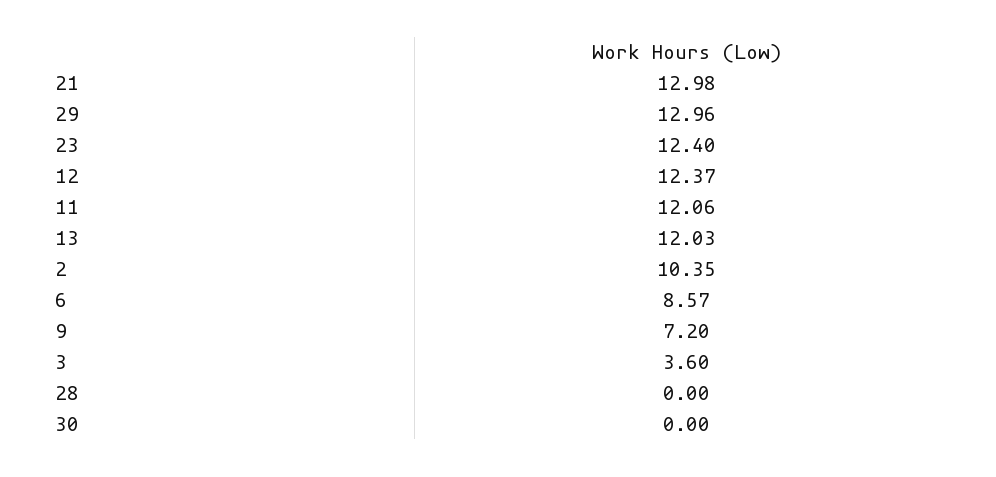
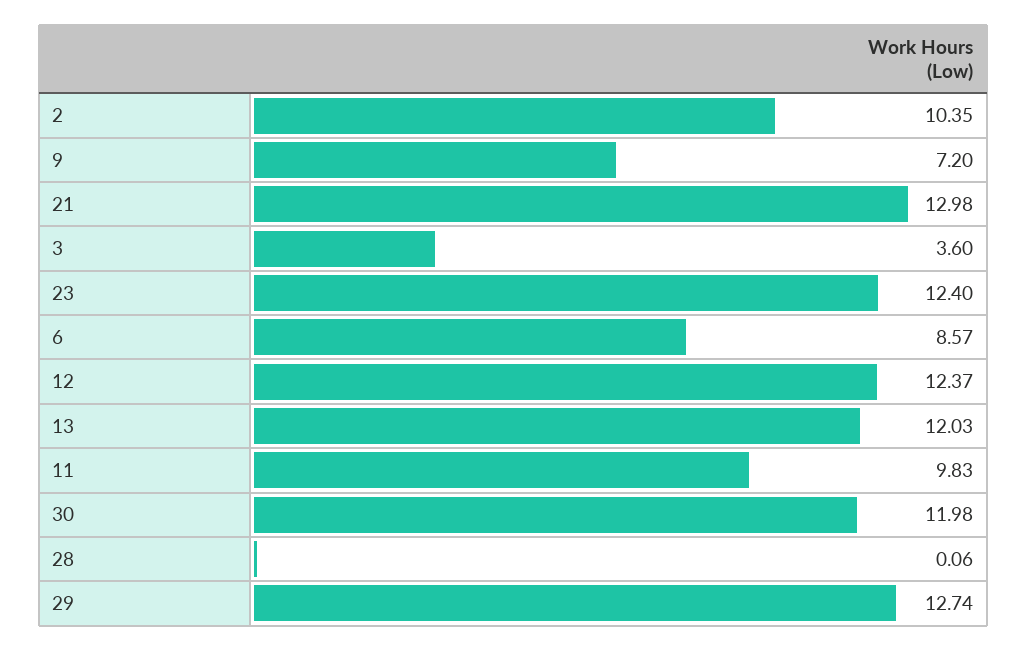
29: 12.96 -> 12.74
11: 12.06 -> 9.83
28: 0 -> 0.06
30: 0 -> 11.98

